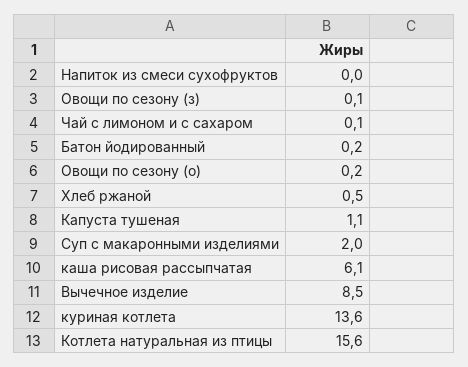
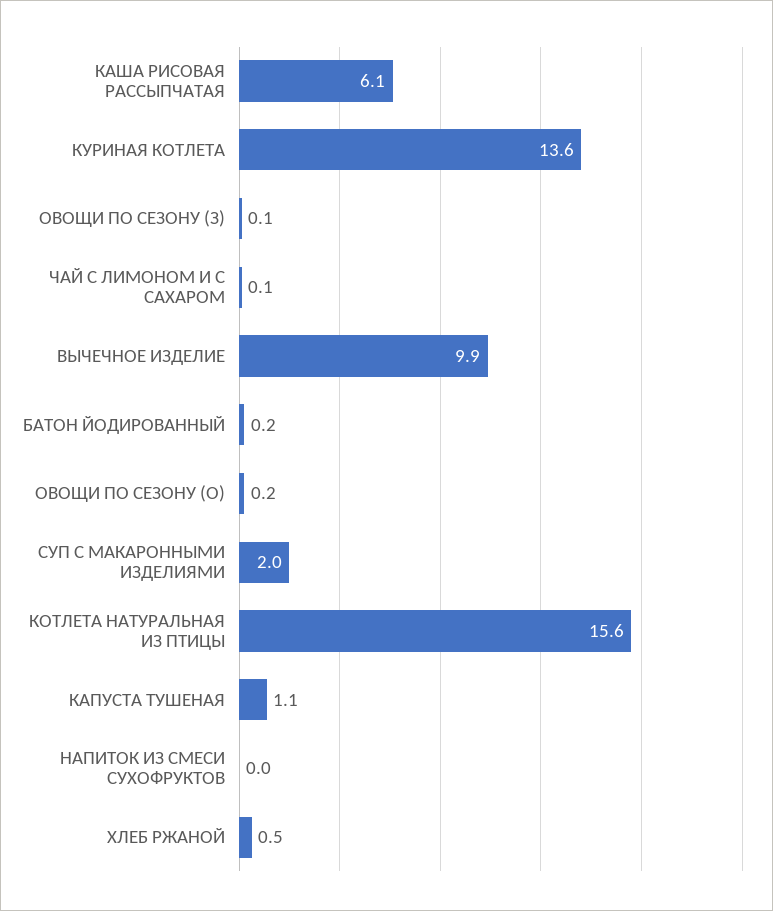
Вычечное изделие: 8.5 -> 9.9

